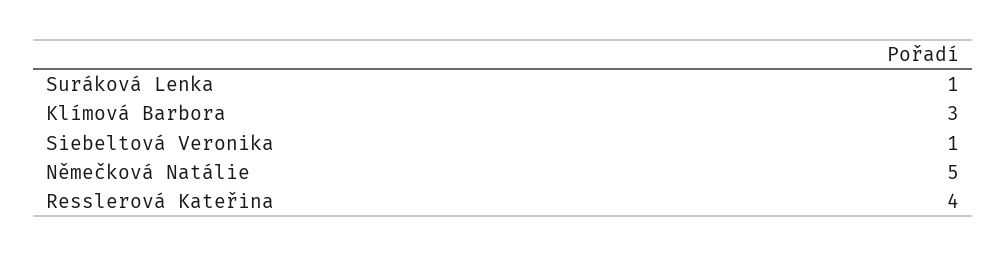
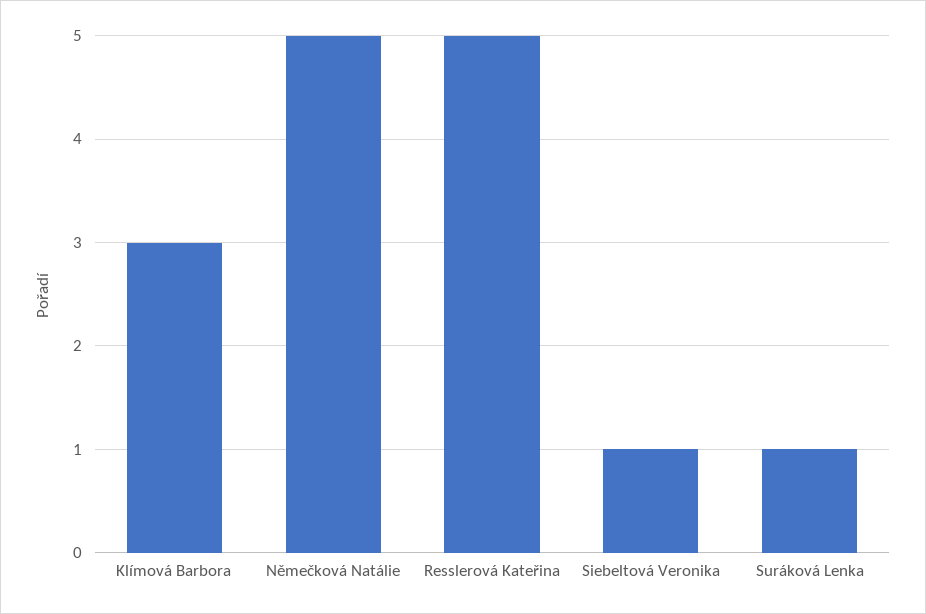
Resslerová Kateřina: 4 -> 5

